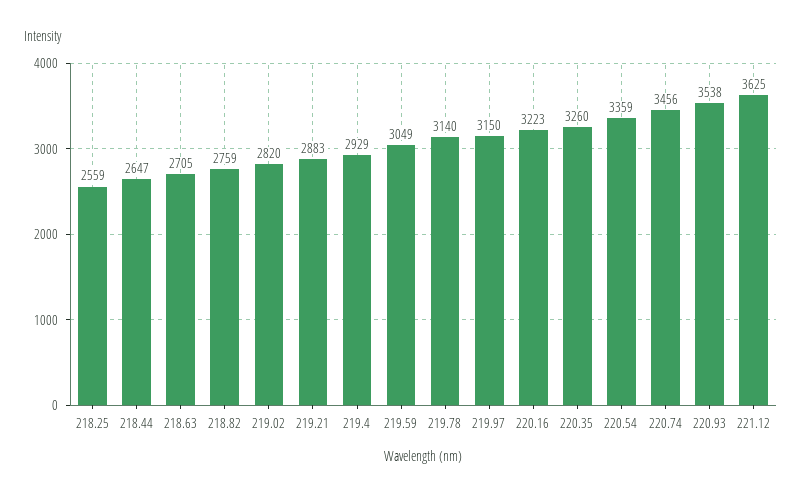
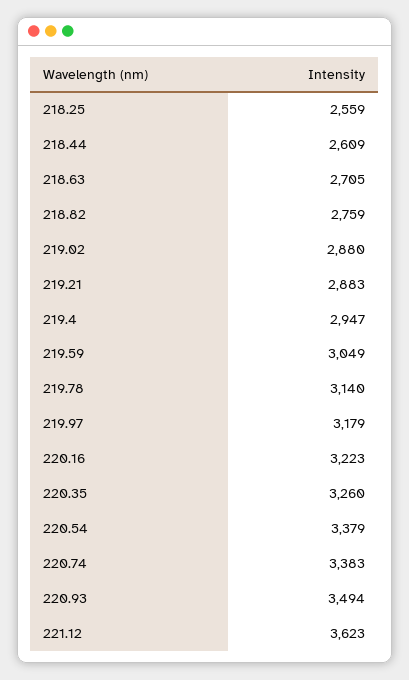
218.44: 2647 -> 2609
219.02: 2820 -> 2880
219.4: 2929 -> 2947
219.97: 3150 -> 3179
220.54: 3359 -> 3379
220.74: 3456 -> 3383
220.93: 3538 -> 3494
221.12: 3625 -> 3623

